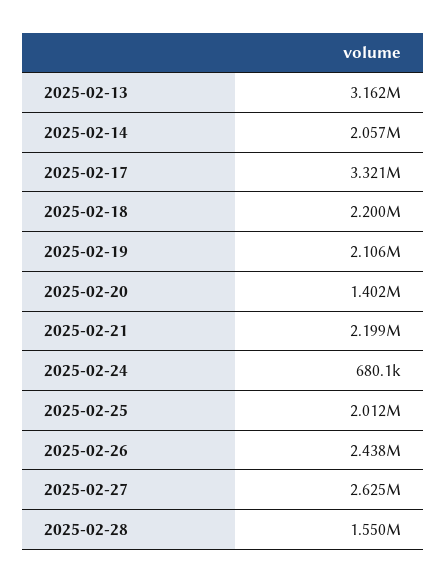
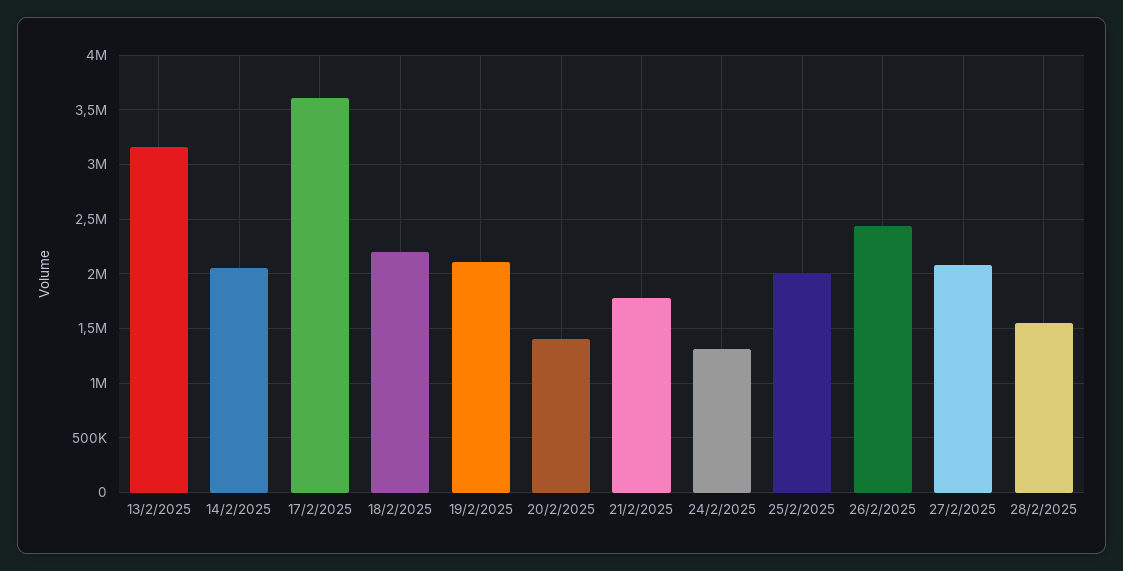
2025-02-17: 3321000 -> 3600000
2025-02-21: 2199000 -> 1800000
2025-02-24: 680100 -> 1300000
2025-02-27: 2625000 -> 2100000

